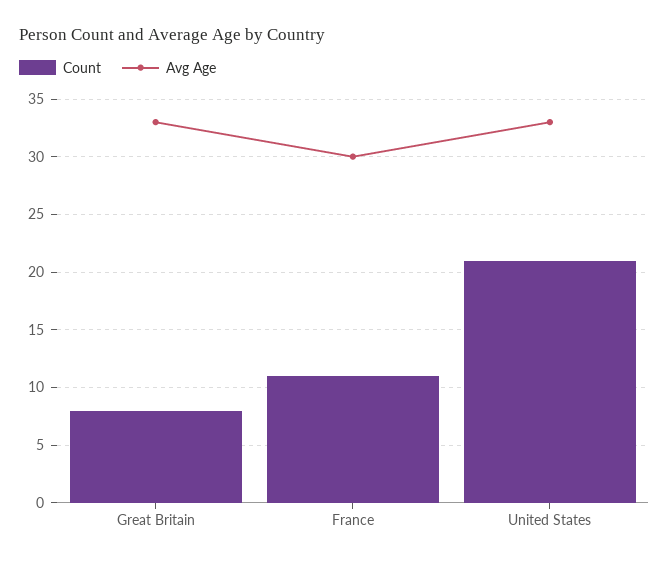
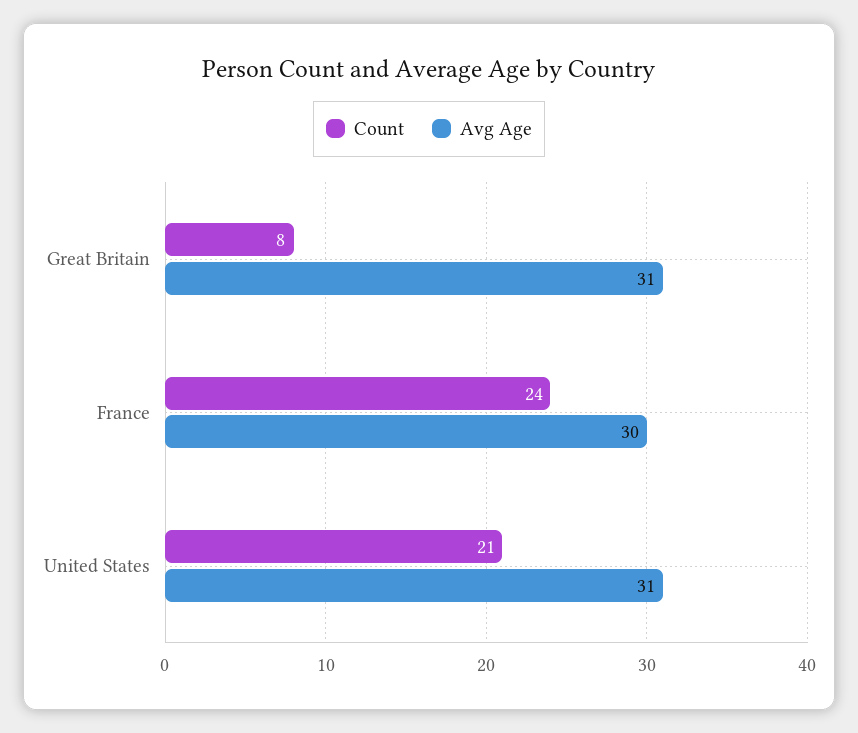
Avg Age, Great Britain: 33 -> 31
Count, France: 11 -> 24
Avg Age, United States: 33 -> 31

